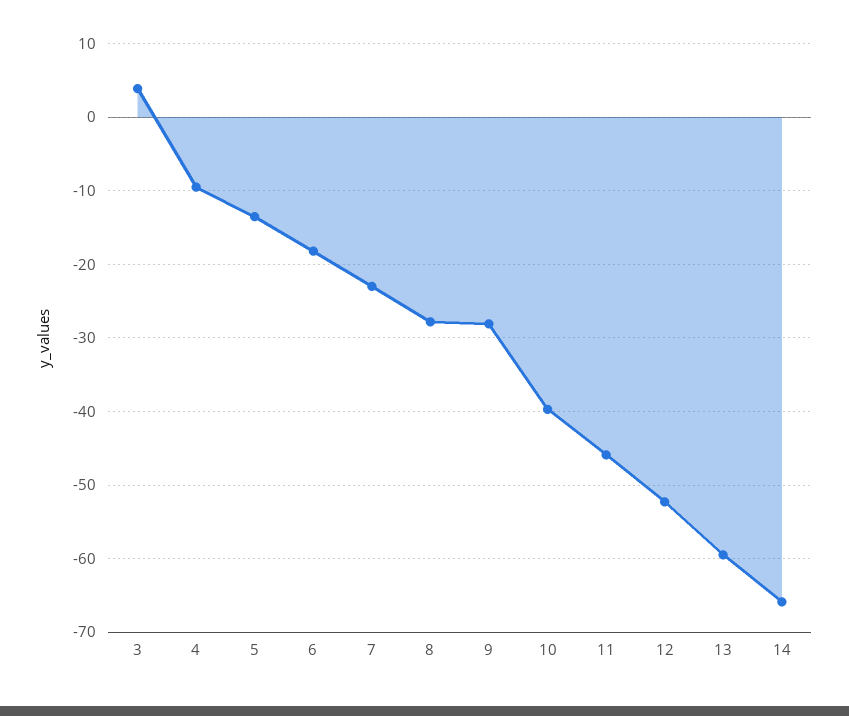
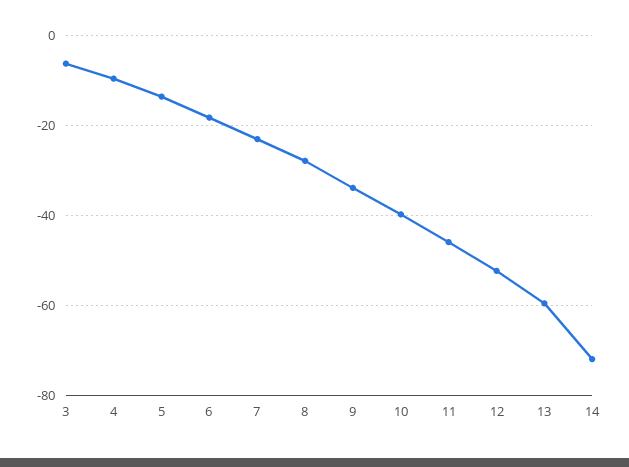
3: 4 -> -6
9: -28 -> -34
14: -66 -> -72

